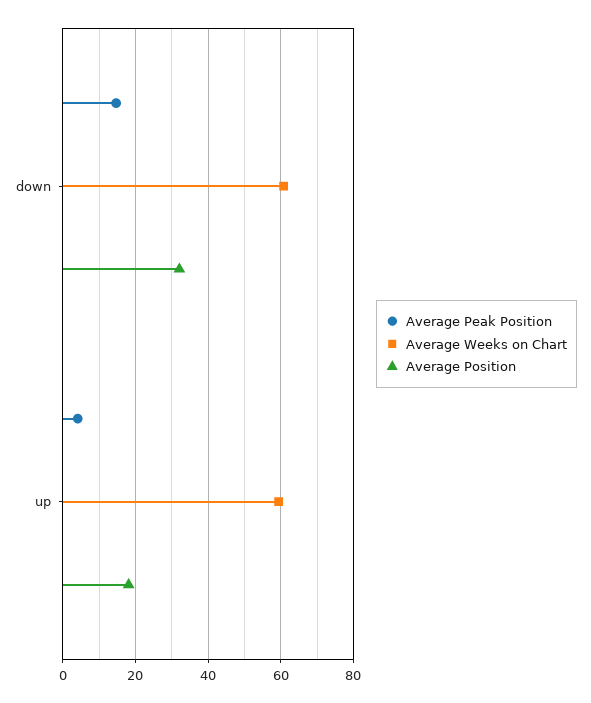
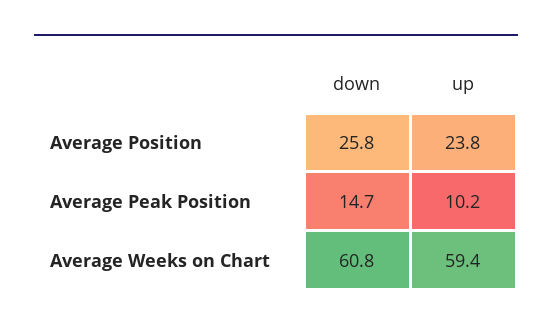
Average Position, down: 32 -> 25.8
Average Peak Position, up: 4 -> 10.2
Average Position, up: 18 -> 23.8

